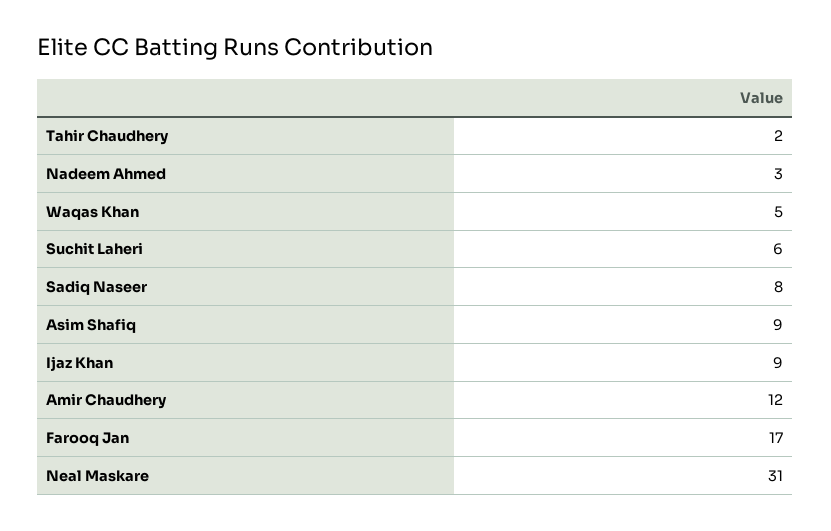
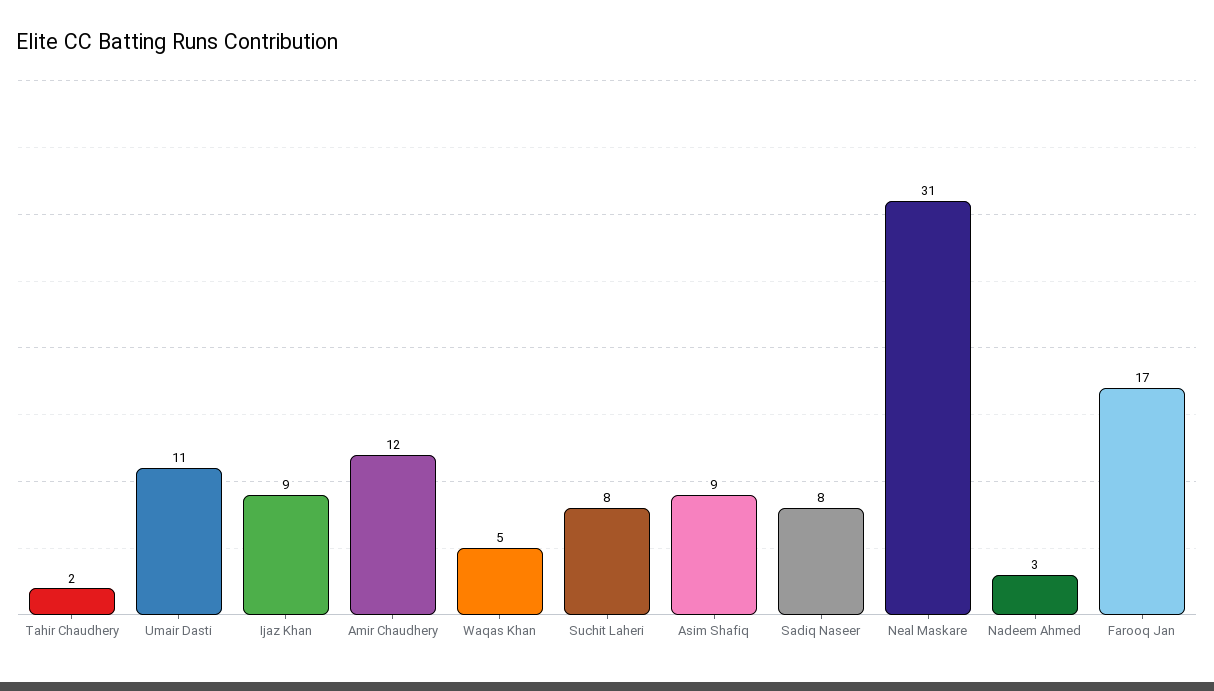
Suchit Laheri: 6 -> 8
Umair Dasti: none -> 11

